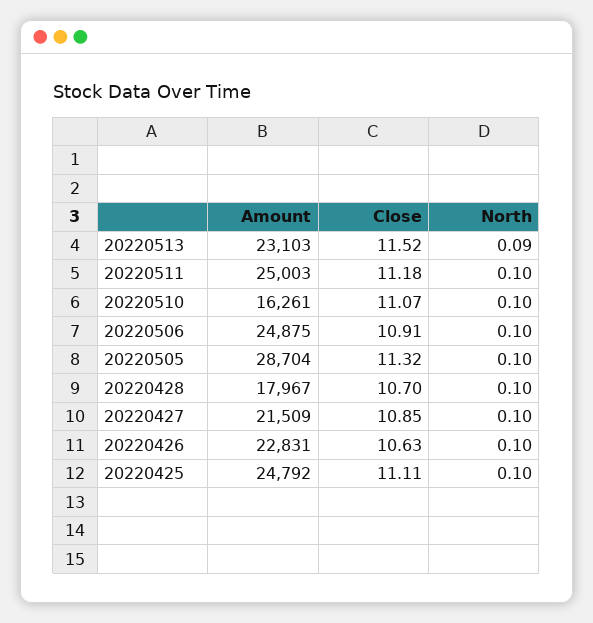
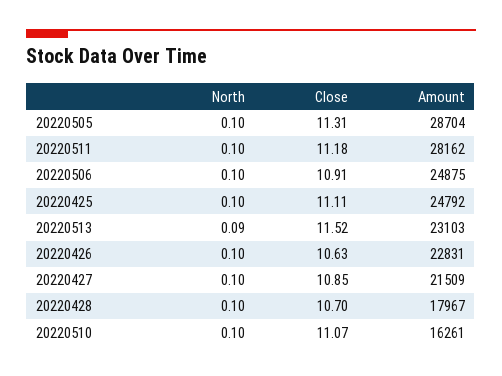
Amount, 20220511: 25003 -> 28162
Close, 20220505: 11.32 -> 11.31

